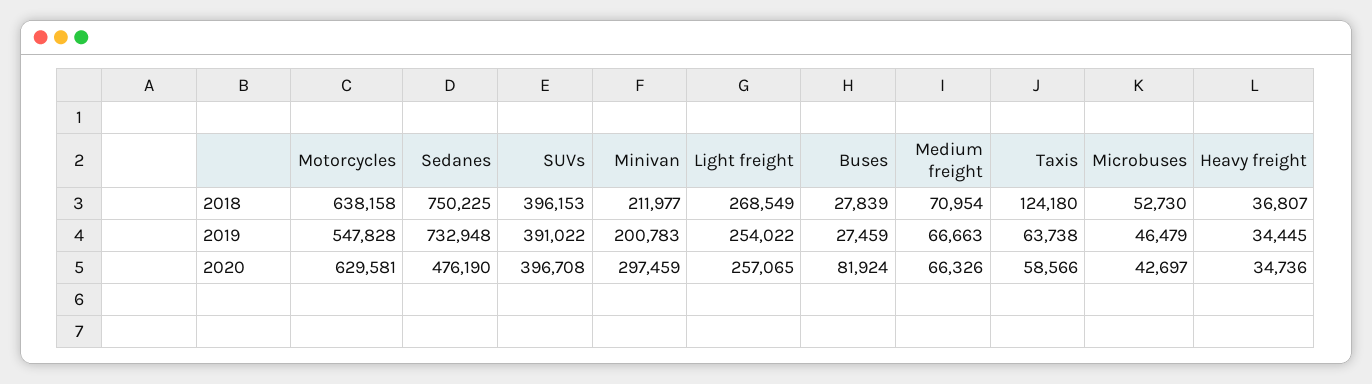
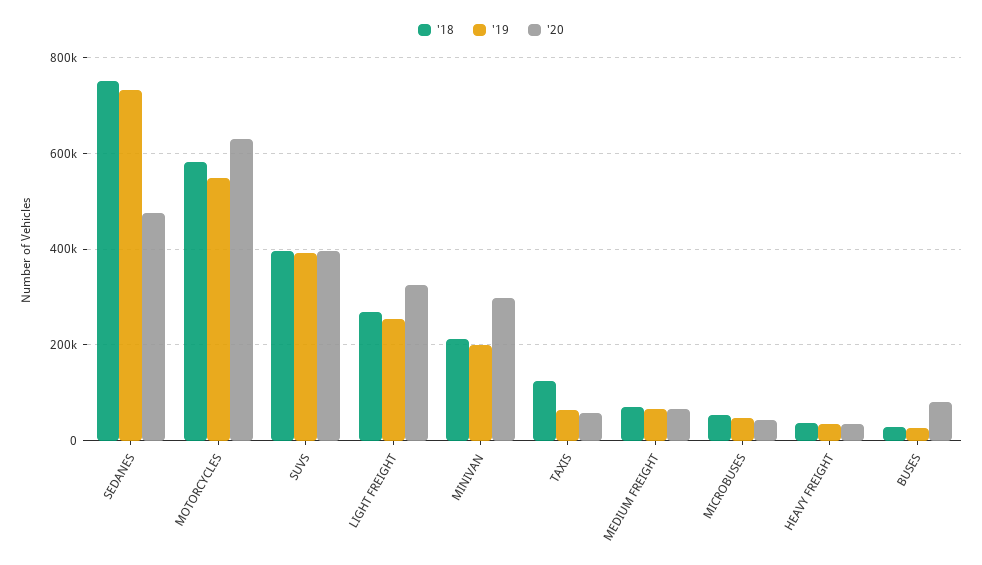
2018, Motorcycles: 638158 -> 580000
2020, Light freight: 257065 -> 320000

